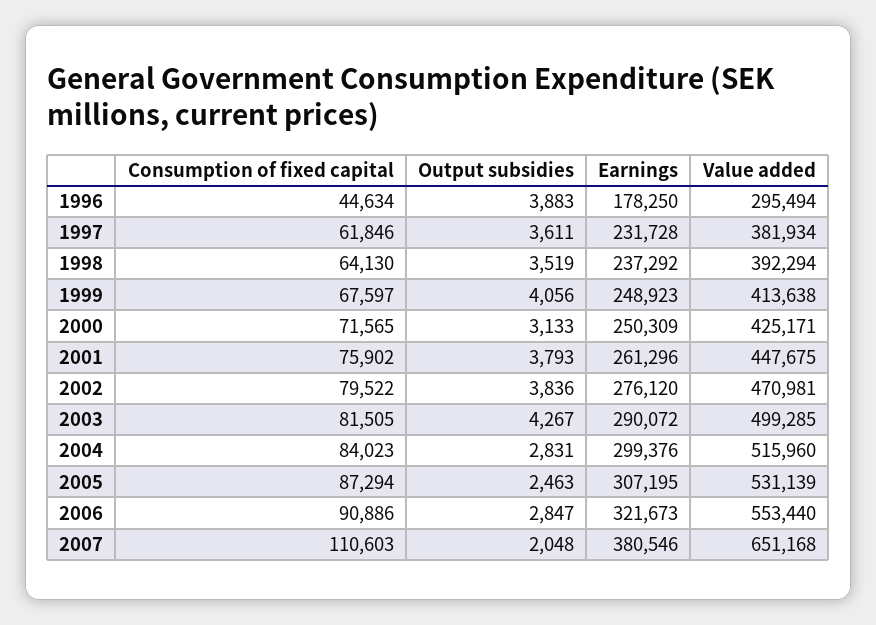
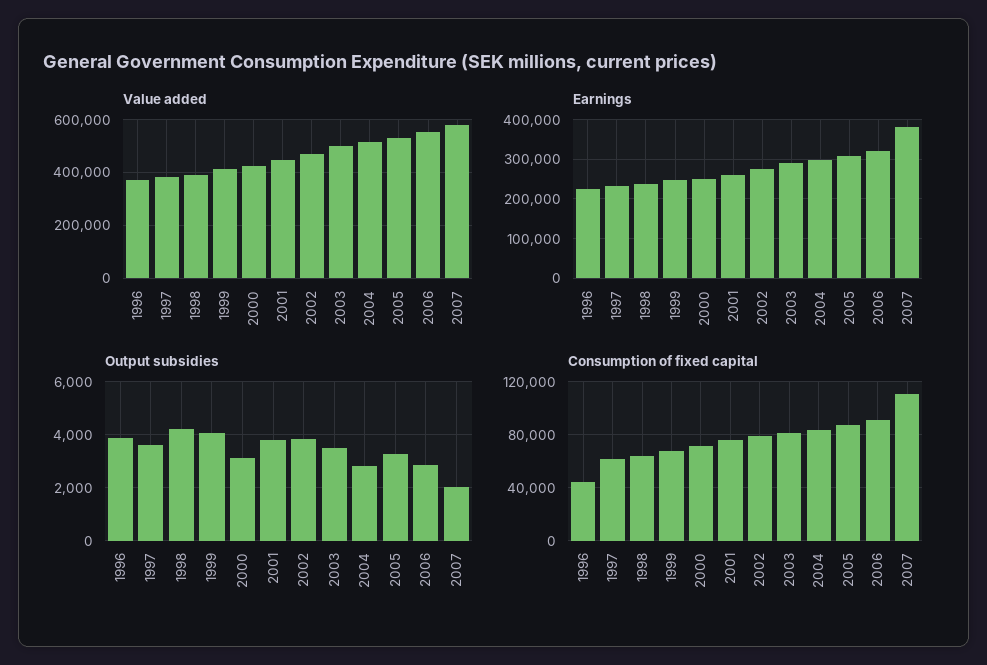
Earnings, 1996: 178250 -> 220000
Value added, 1996: 295494 -> 375000
Output subsidies, 1998: 3519 -> 4250
Output subsidies, 2003: 4267 -> 3500
Output subsidies, 2005: 2463 -> 3250
Value added, 2007: 651168 -> 575000

